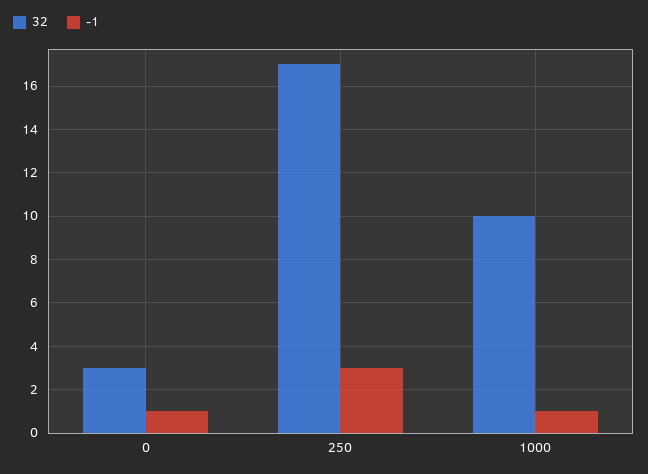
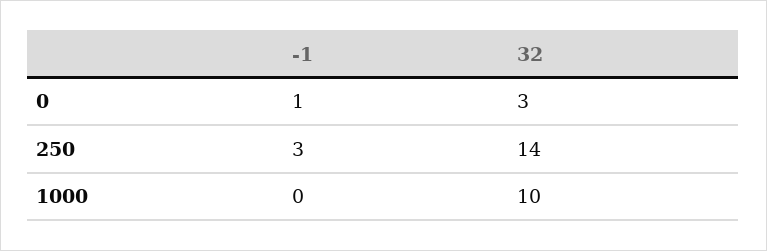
32, 250: 17 -> 14
-1, 1000: 1 -> 0

